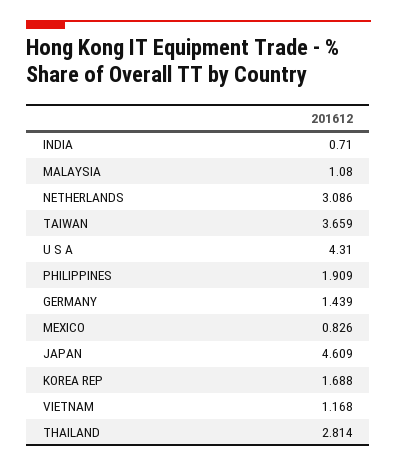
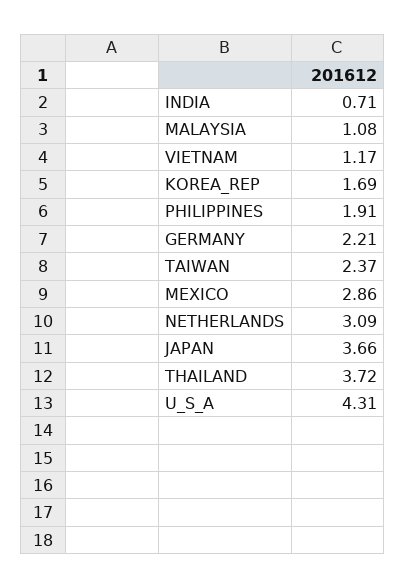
TAIWAN: 3.659 -> 2.37
GERMANY: 1.439 -> 2.21
MEXICO: 0.826 -> 2.86
JAPAN: 4.609 -> 3.66
THAILAND: 2.814 -> 3.72

